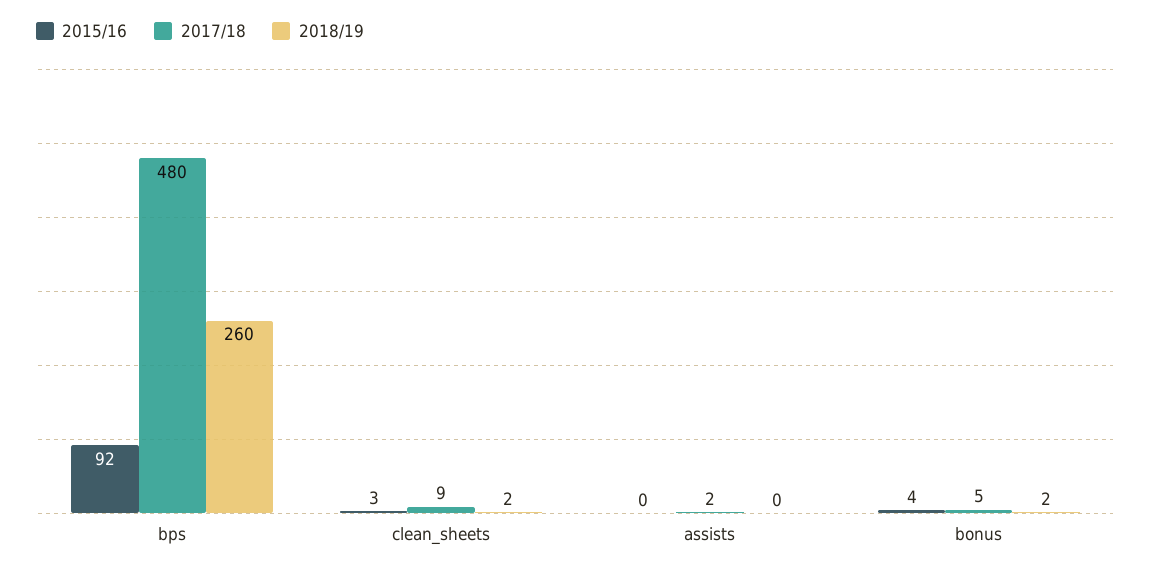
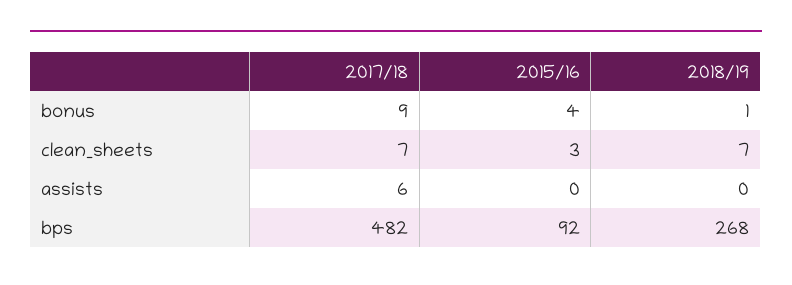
2017/18, bps: 480 -> 482
2018/19, bps: 260 -> 268
2017/18, clean_sheets: 9 -> 7
2018/19, clean_sheets: 2 -> 7
2017/18, assists: 2 -> 6
2017/18, bonus: 5 -> 9
2018/19, bonus: 2 -> 1

